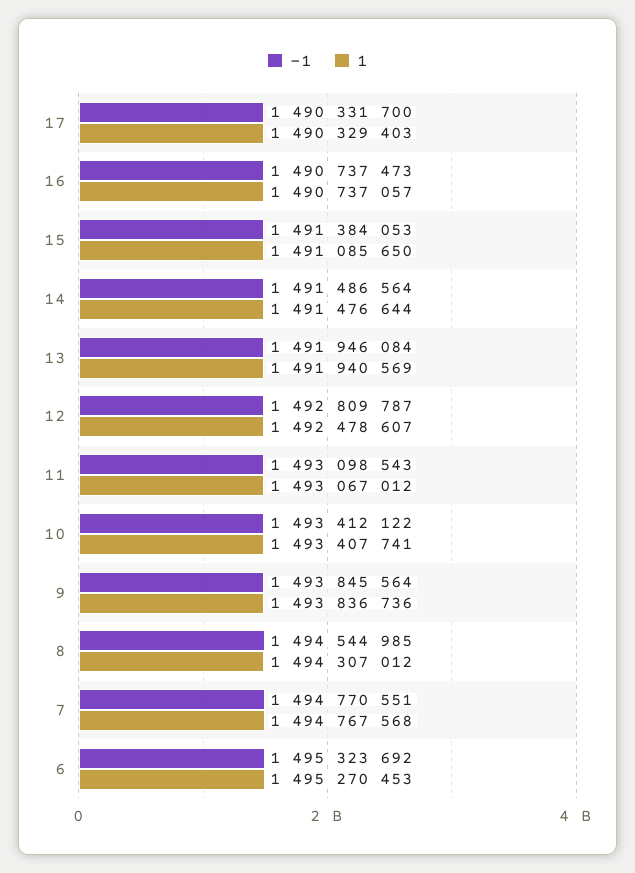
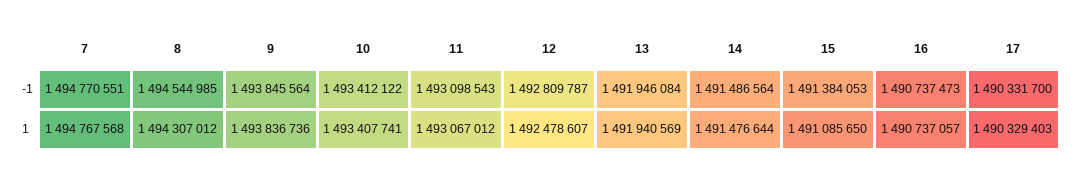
-1, 6: 1495323692 -> none
1, 6: 1495270453 -> none

